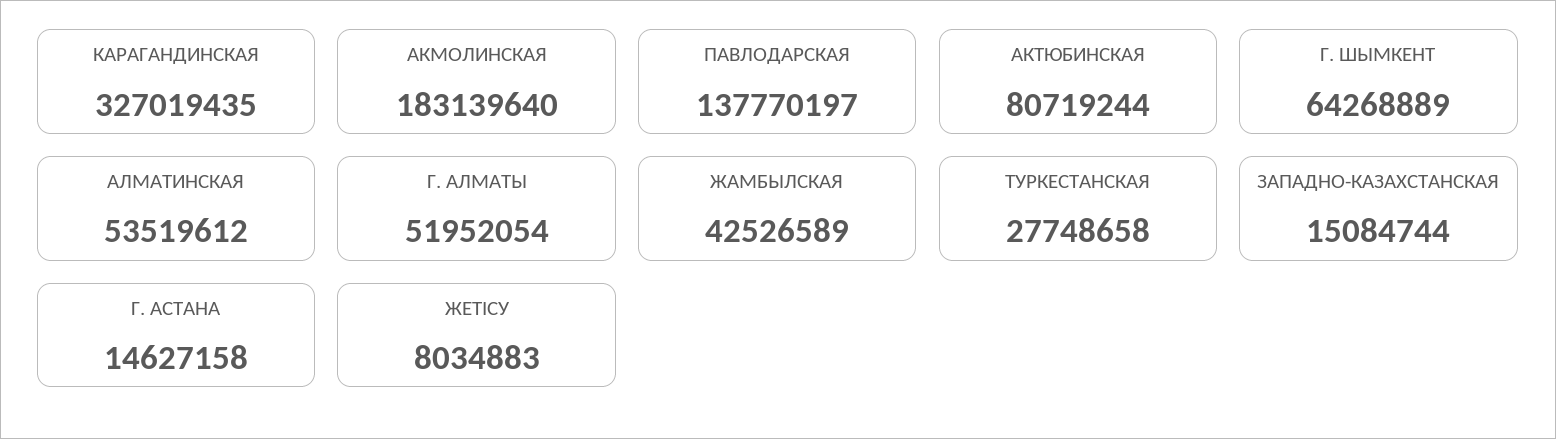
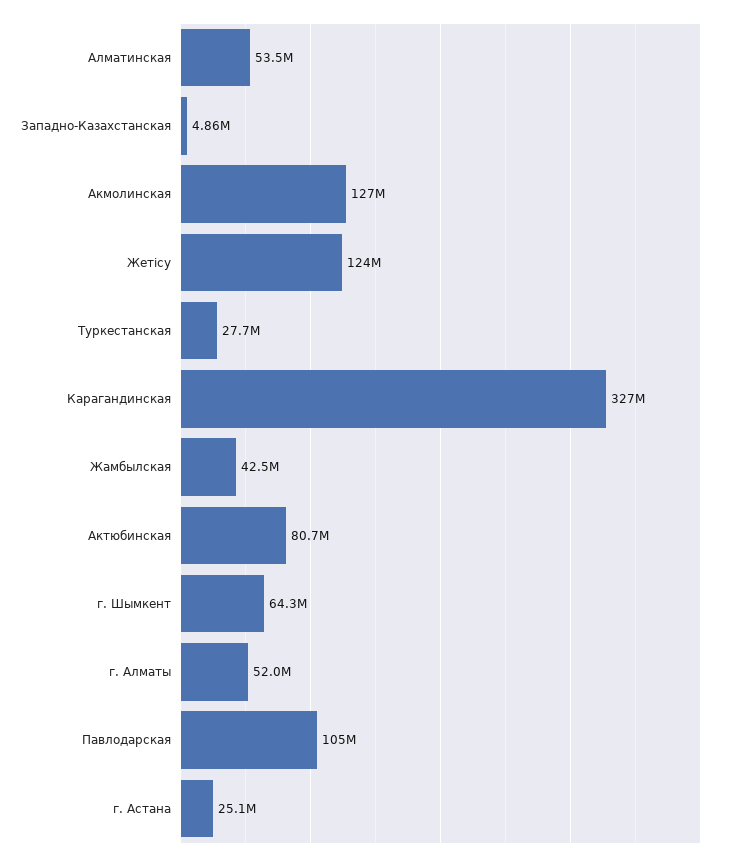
АКМОЛИНСКАЯ: 183139640 -> 127000000
ПАВЛОДАРСКАЯ: 137770197 -> 105000000
ЗАПАДНО-КАЗАХСТАНСКАЯ: 15084744 -> 4860000
Г. АСТАНА: 14627158 -> 25100000
ЖЕТІСУ: 8034883 -> 124000000

